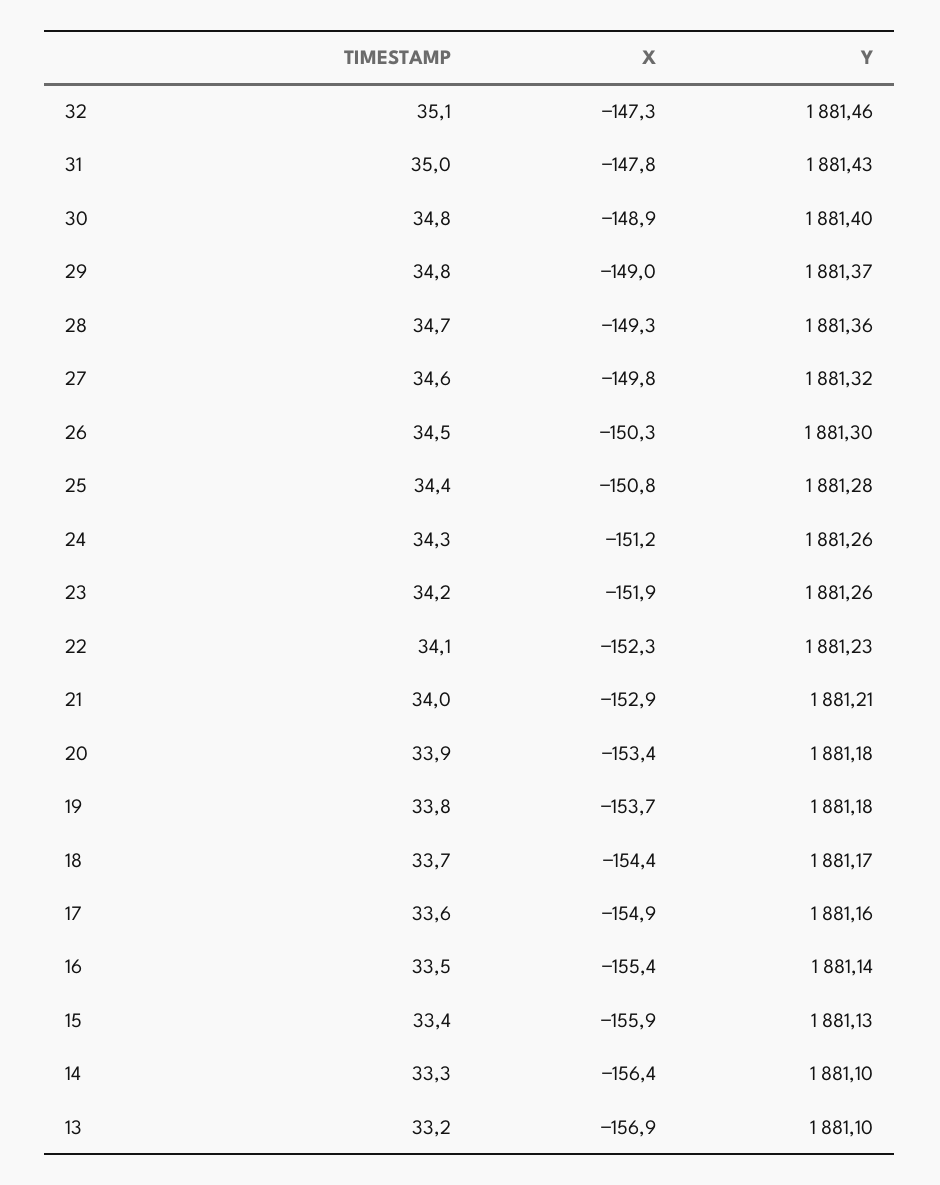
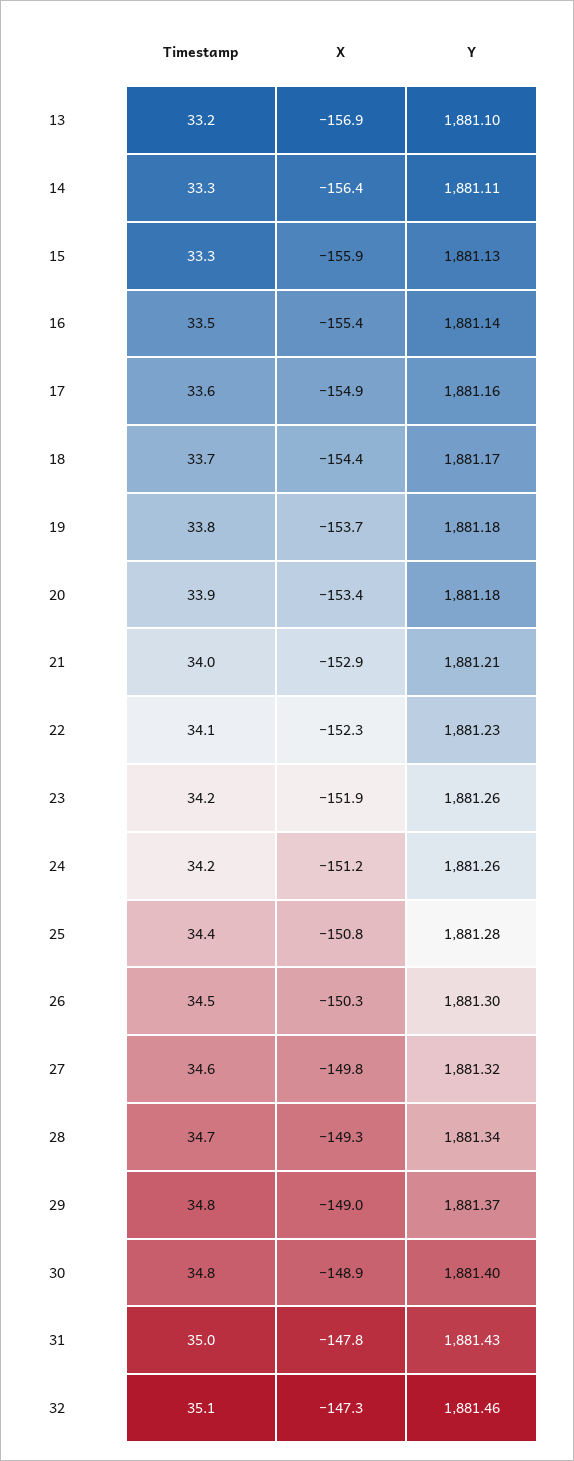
Y, 28: 1881.36 -> 1881.34
TIMESTAMP, 24: 34.3 -> 34.2
TIMESTAMP, 15: 33.4 -> 33.3
Y, 14: 1881.1 -> 1881.11

